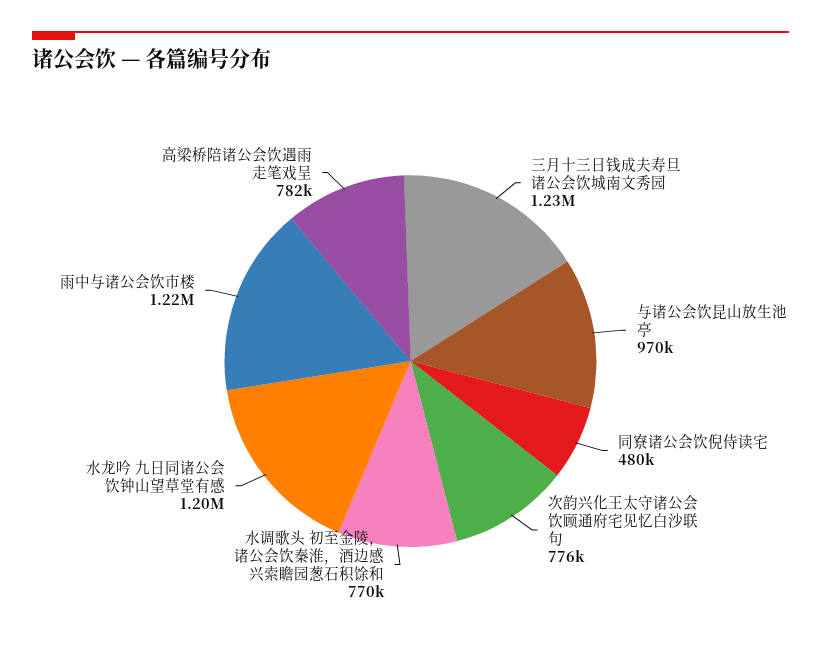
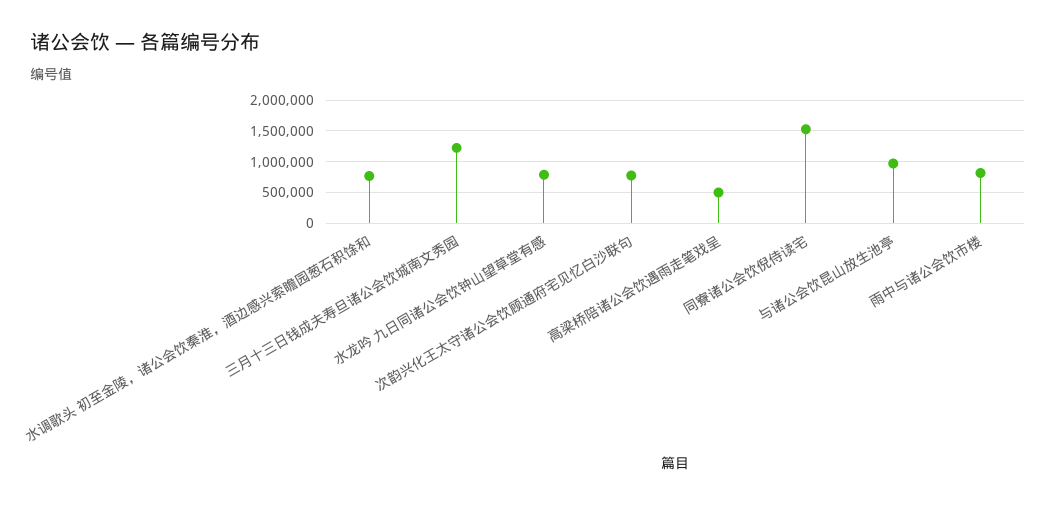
同寮诸公会饮倪侍读宅: 480000 -> 1500000
水龙吟 九日同诸公会饮钟山望草堂有感: 1200000 -> 800000
雨中与诸公会饮市楼: 1220000 -> 800000
高梁桥陪诸公会饮遇雨走笔戏呈: 782000 -> 500000

